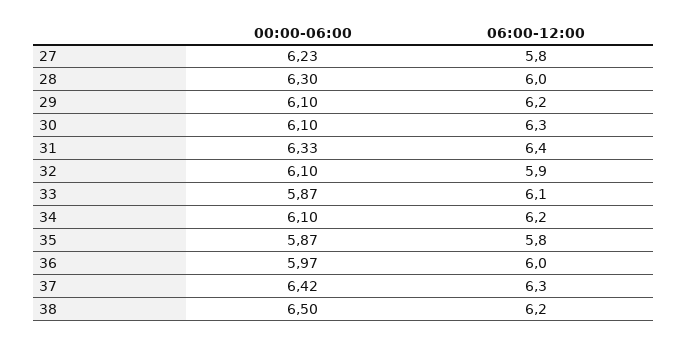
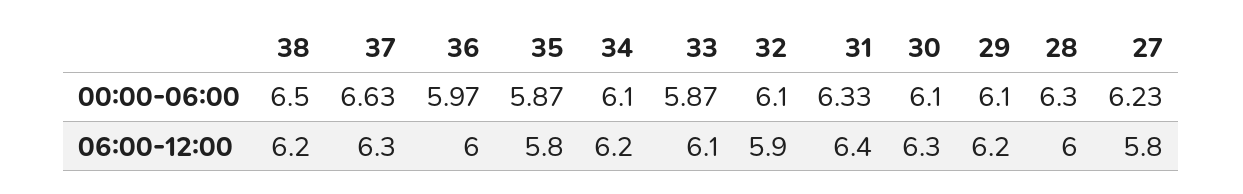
00:00-06:00, 37: 6.42 -> 6.63

